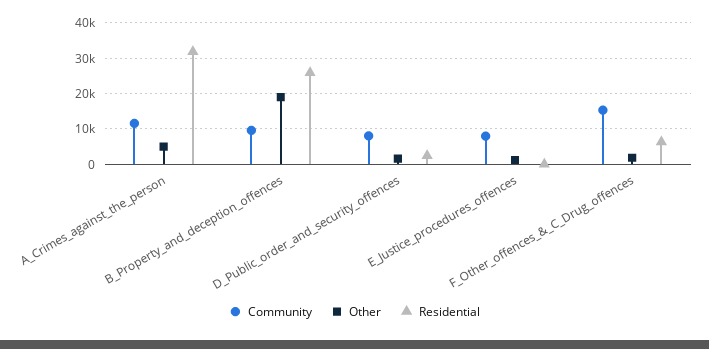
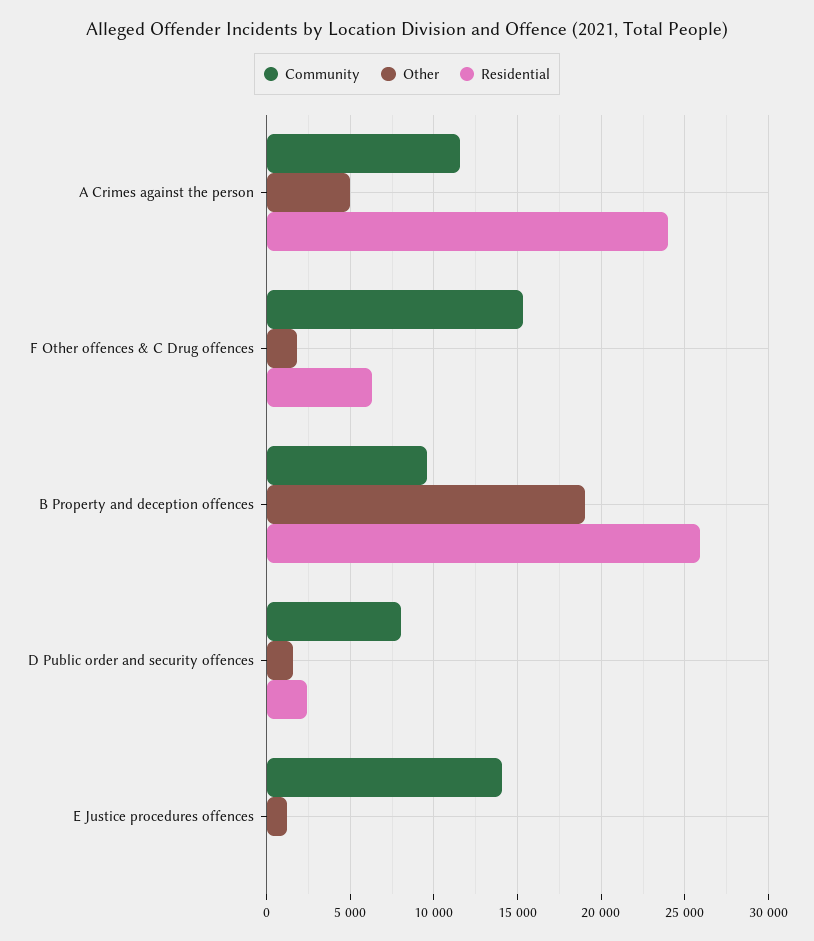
Residential, A_Crimes_against_the_person: 32000 -> 24000
Community, E_Justice_procedures_offences: 8000 -> 14000

